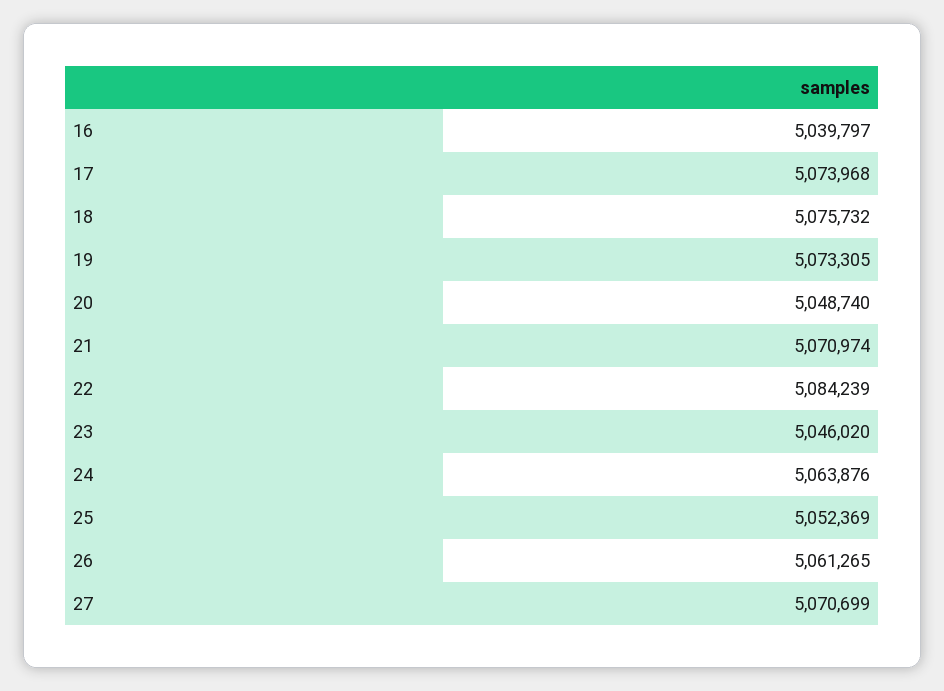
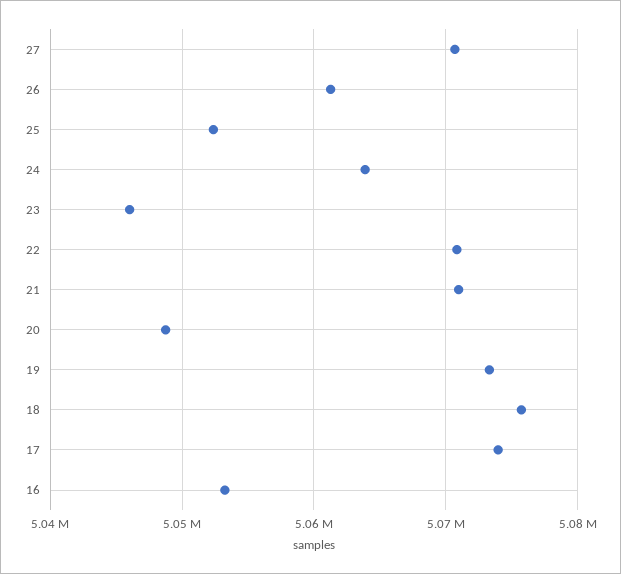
16: 5039797 -> 5053000
22: 5084239 -> 5071000

